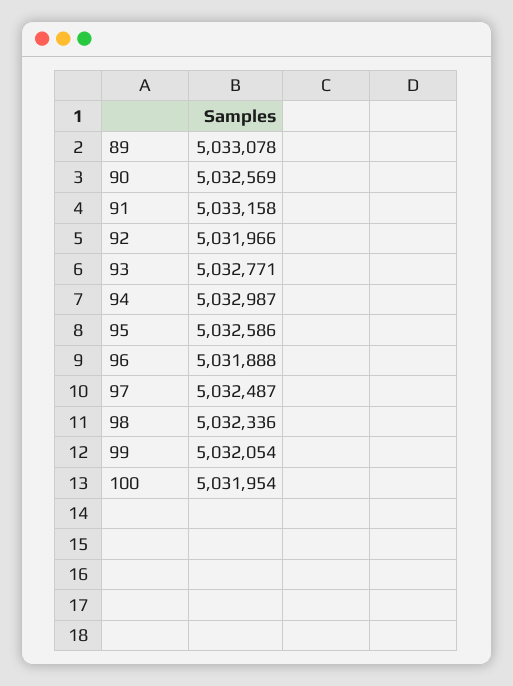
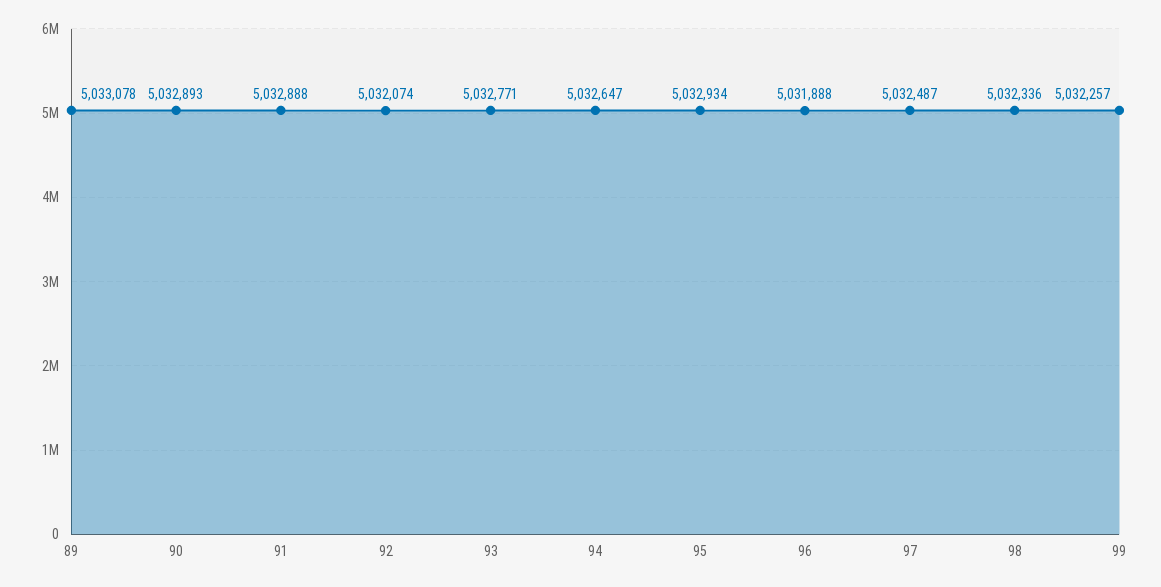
90: 5032569 -> 5032893
91: 5033158 -> 5032888
92: 5031966 -> 5032074
94: 5032987 -> 5032647
95: 5032586 -> 5032934
99: 5032054 -> 5032257
100: 5031954 -> none

